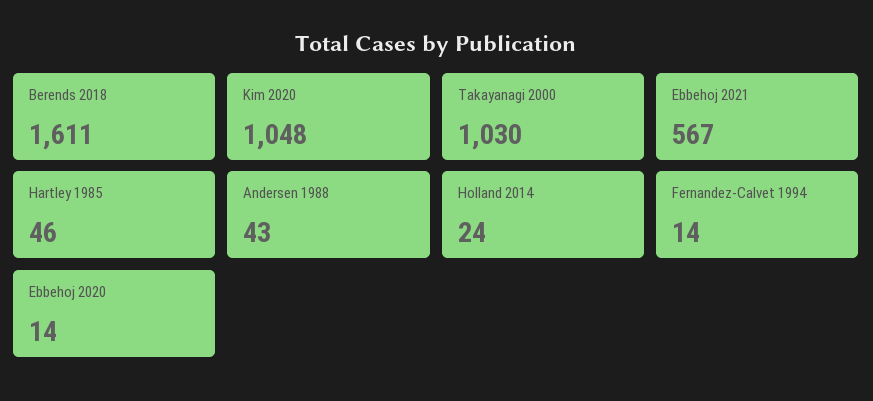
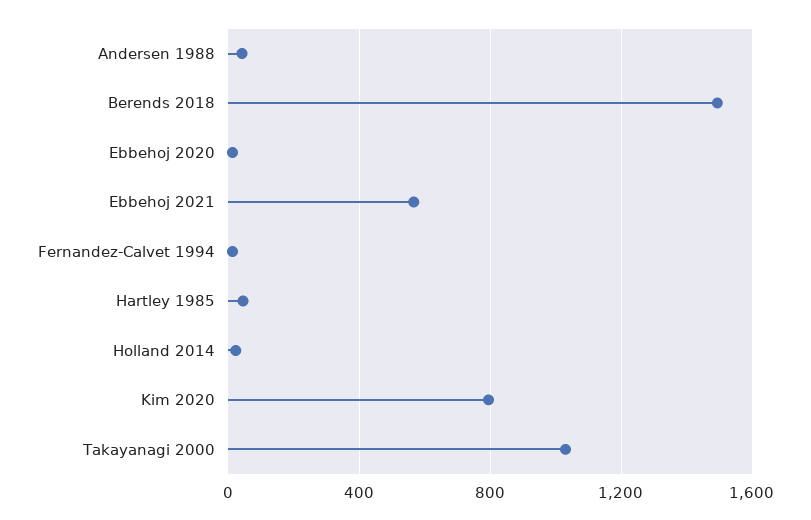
Berends 2018: 1611 -> 1500
Kim 2020: 1048 -> 800

